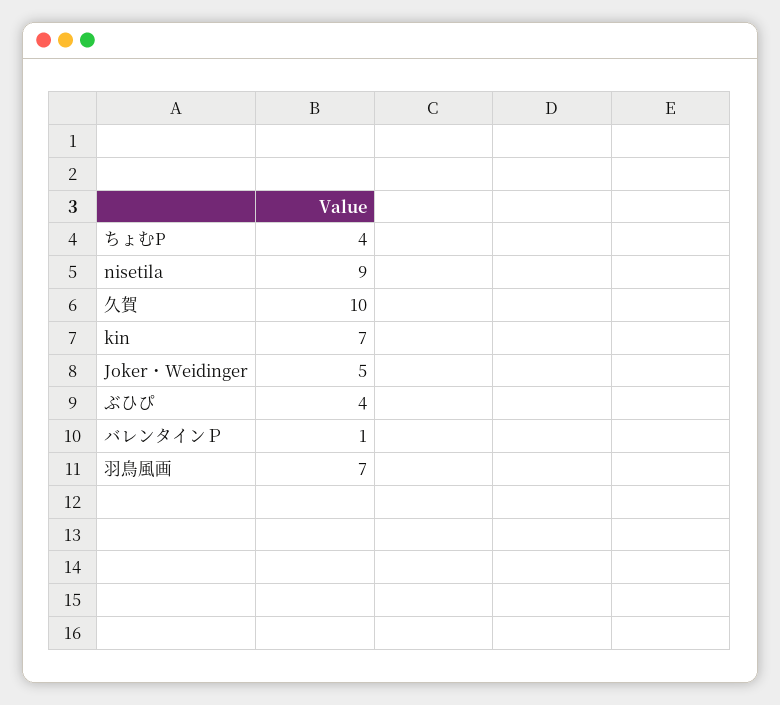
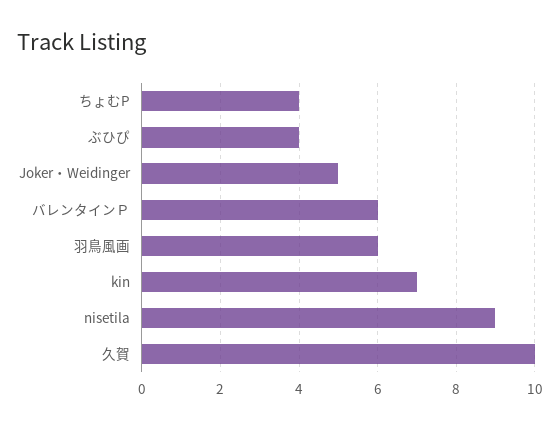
バレンタインＰ: 1 -> 6
羽鳥風画: 7 -> 6

